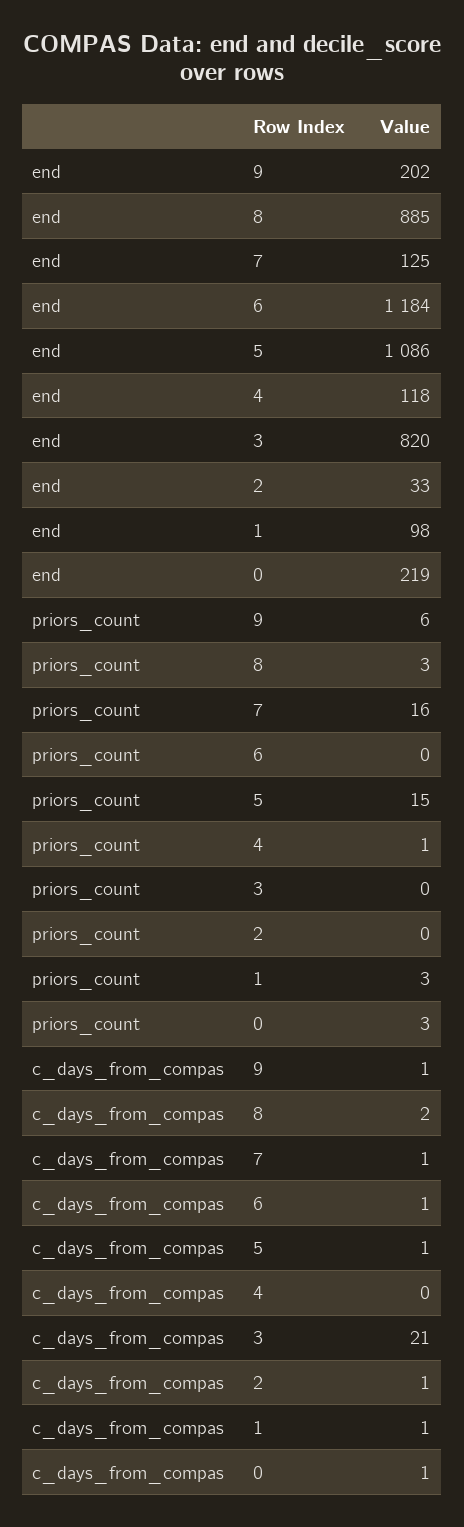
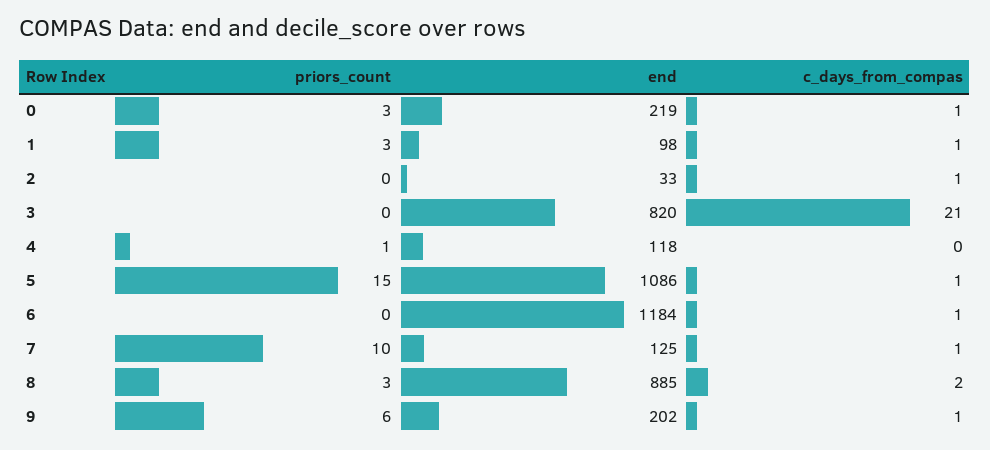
priors_count, 7: 16 -> 10

